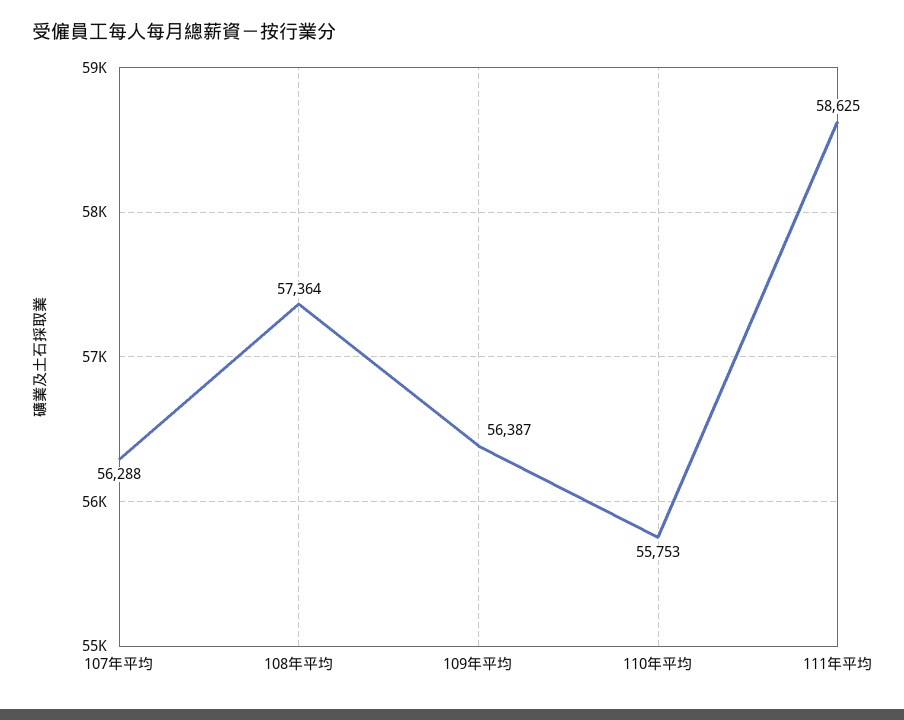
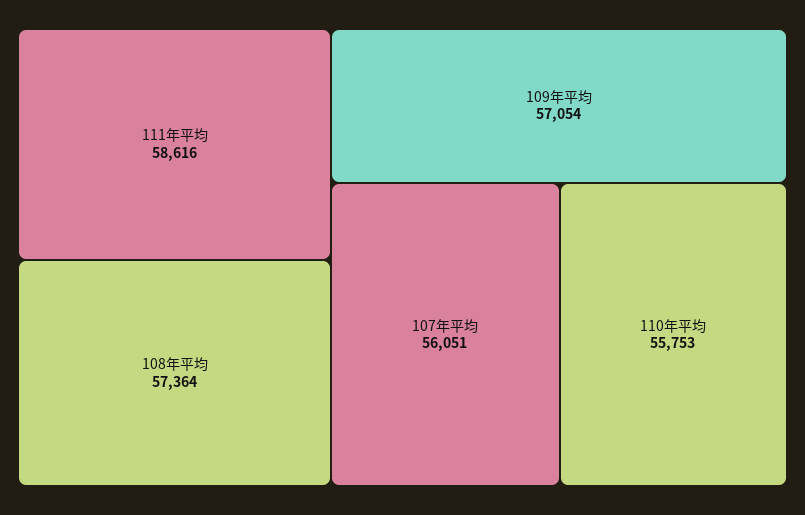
107年平均: 56288 -> 56051
109年平均: 56387 -> 57054
111年平均: 58625 -> 58616

